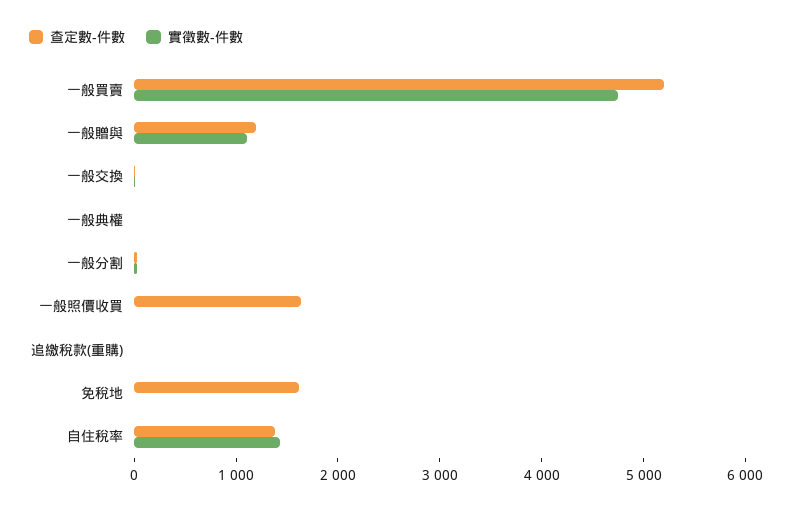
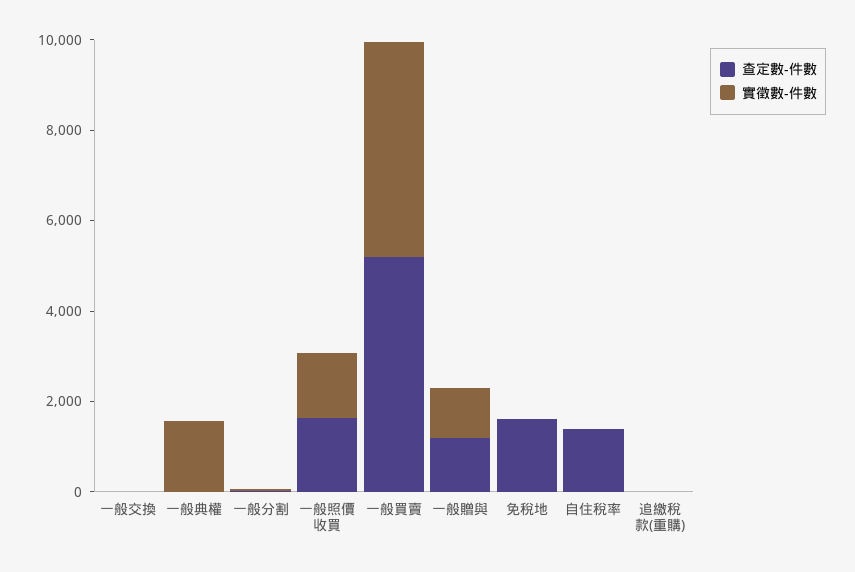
實徵數-件數, 一般典權: 0 -> 1500
實徵數-件數, 一般照價收買: 0 -> 1500
實徵數-件數, 自住稅率: 1400 -> 0

